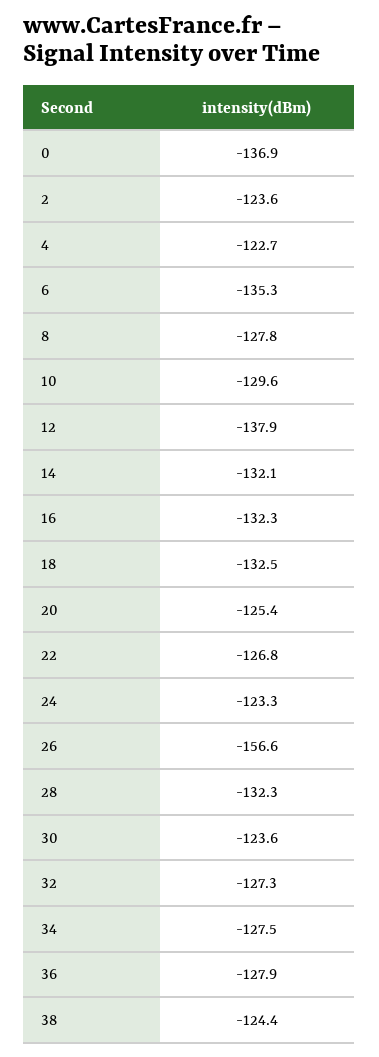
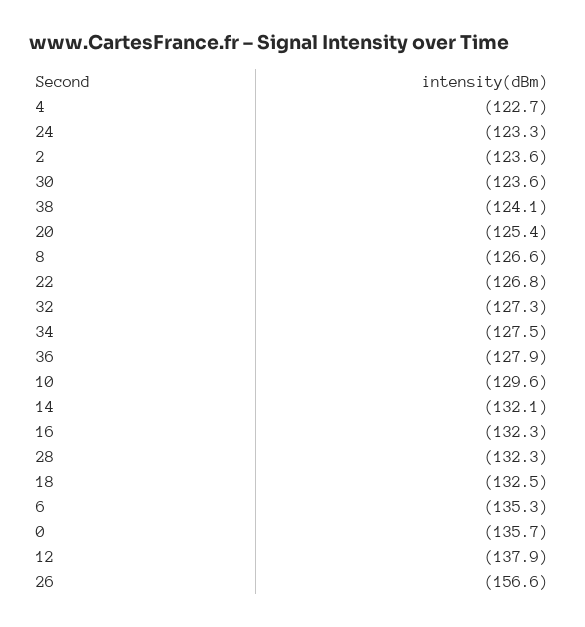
0: -136.9 -> -135.7
8: -127.8 -> -126.6
38: -124.4 -> -124.1

